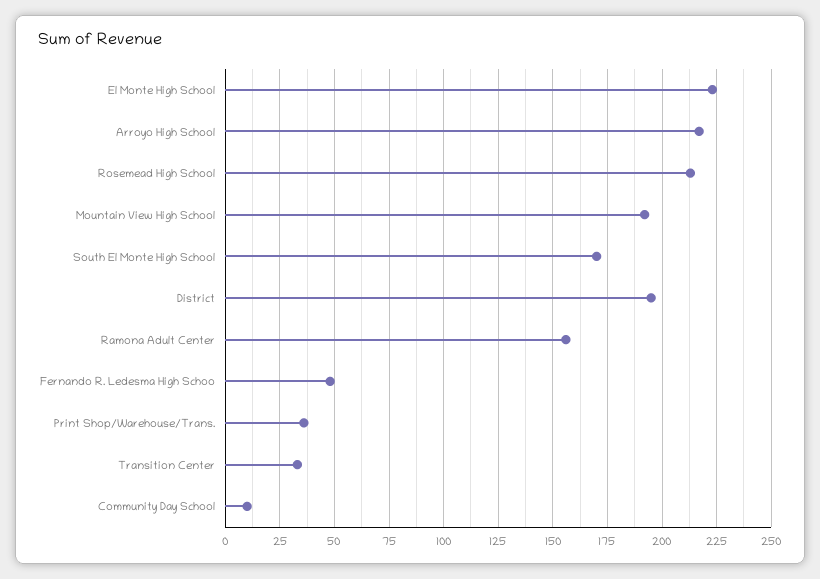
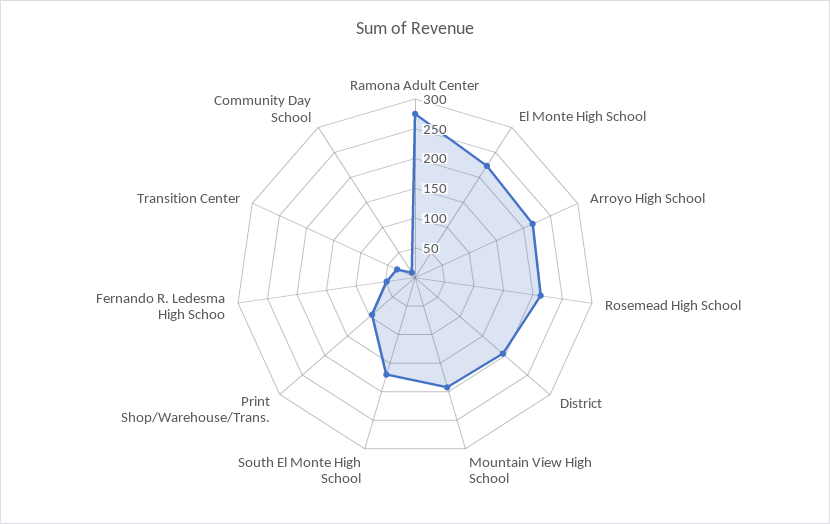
Ramona Adult Center: 155 -> 275
Print Shop/Warehouse/Trans.: 35 -> 100

